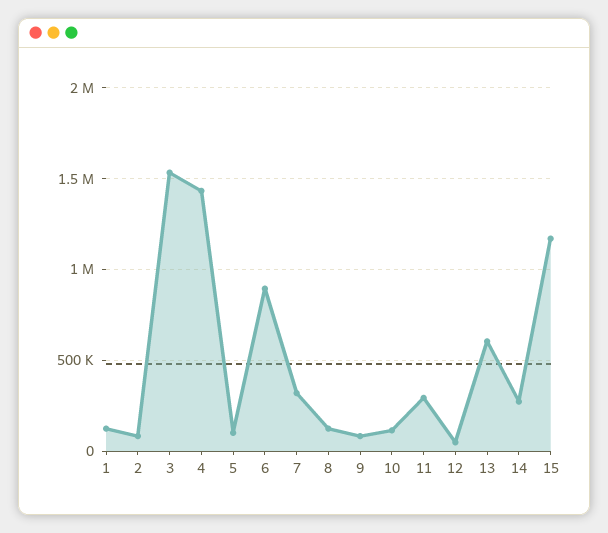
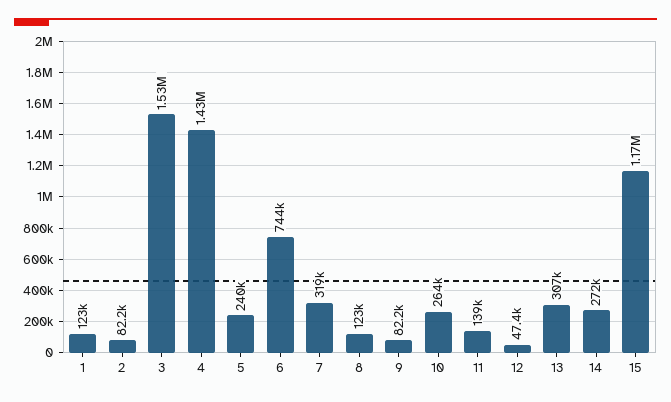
5: 100000 -> 240000
6: 900000 -> 744000
10: 100000 -> 264000
11: 300000 -> 139000
13: 600000 -> 307000

